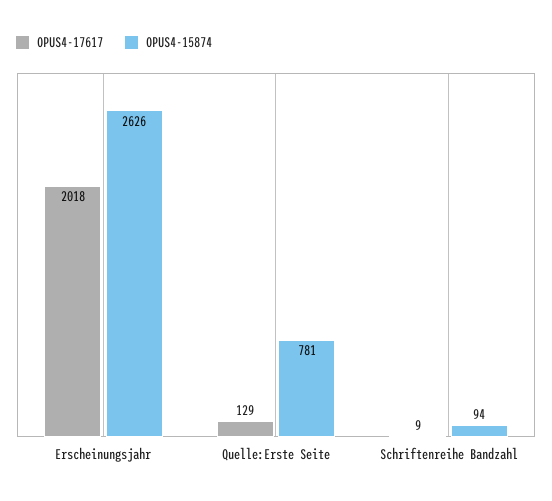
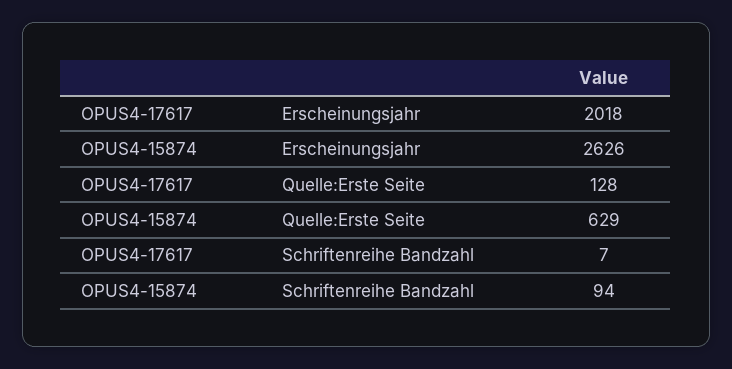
OPUS4-17617, Quelle:Erste Seite: 129 -> 128
OPUS4-15874, Quelle:Erste Seite: 781 -> 629
OPUS4-17617, Schriftenreihe Bandzahl: 9 -> 7

